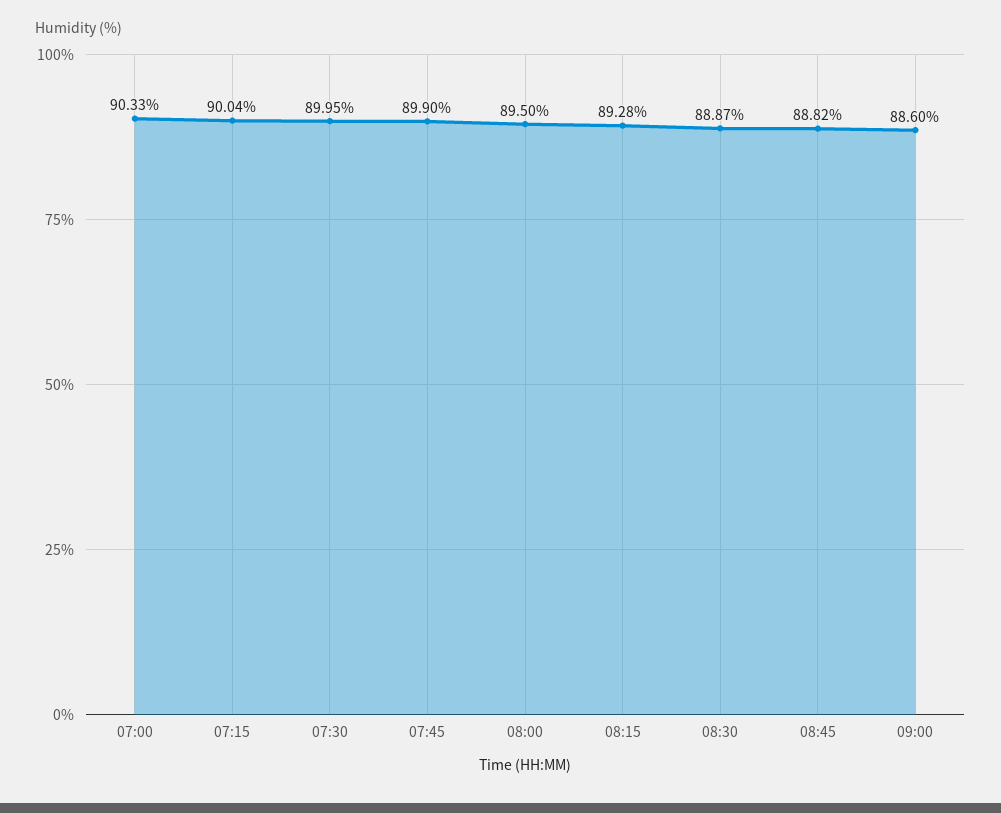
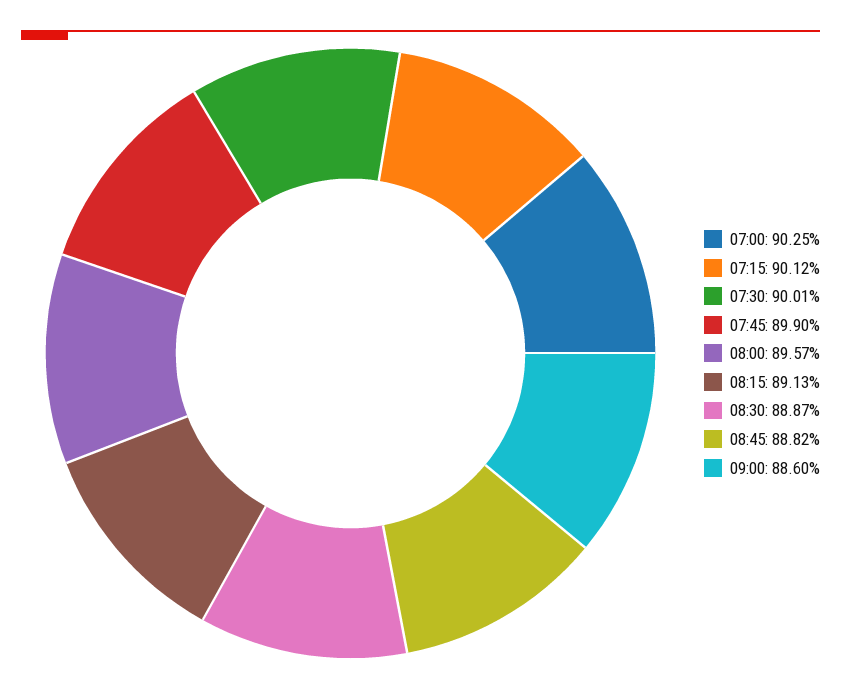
07:00: 90.33 -> 90.25
07:15: 90.04 -> 90.12
07:30: 89.95 -> 90.01
08:00: 89.5 -> 89.57
08:15: 89.28 -> 89.13

